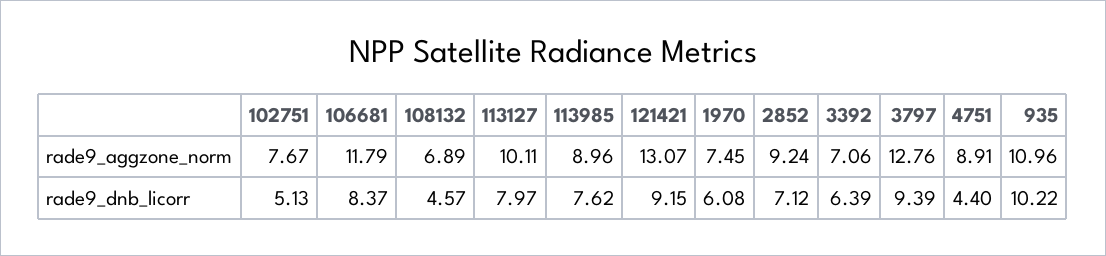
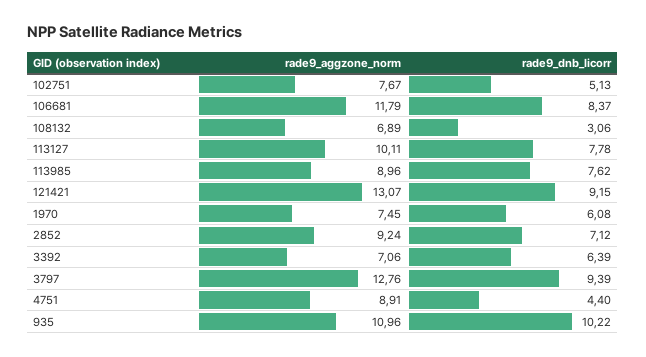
108132, rade9_dnb_licorr: 4.57 -> 3.06
113127, rade9_dnb_licorr: 7.97 -> 7.78

